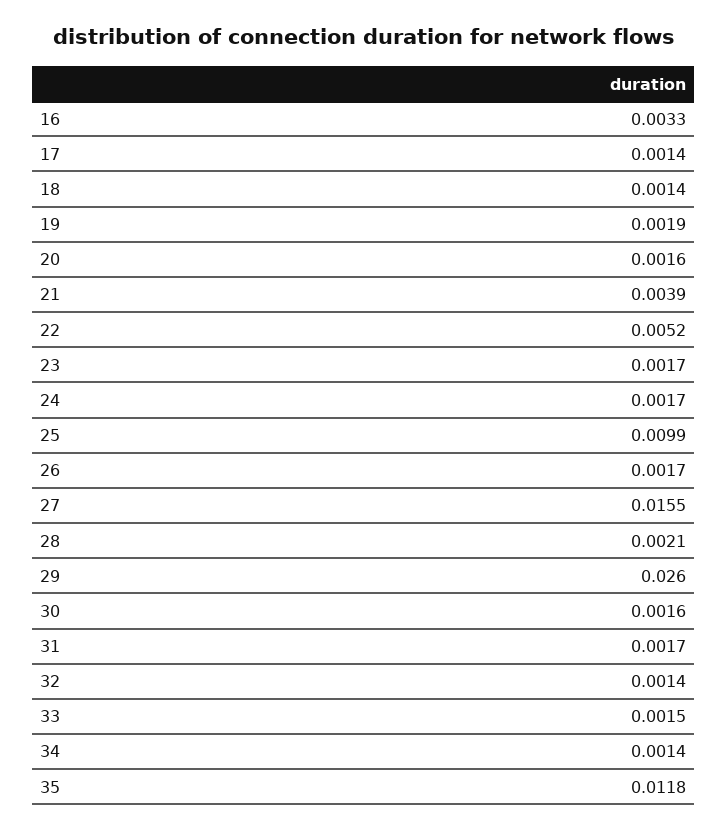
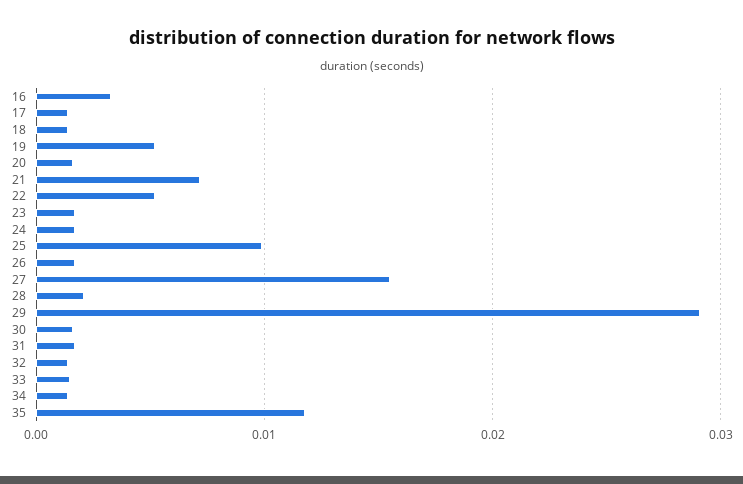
19: 0.0019 -> 0.005
21: 0.0039 -> 0.007
29: 0.026 -> 0.029

